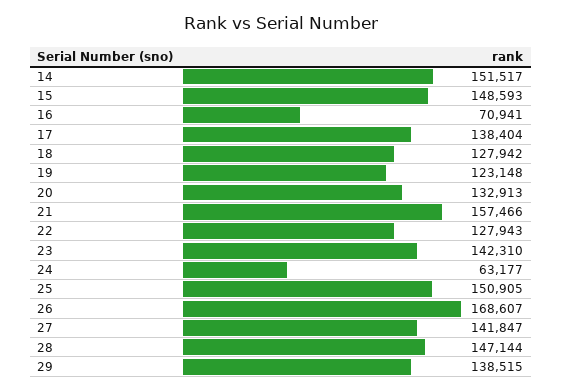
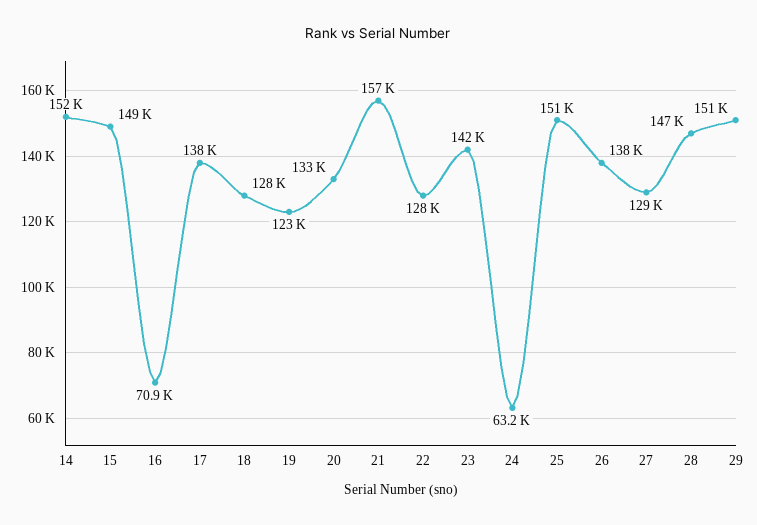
26: 168607 -> 138000
27: 141847 -> 129000
29: 138515 -> 151000

